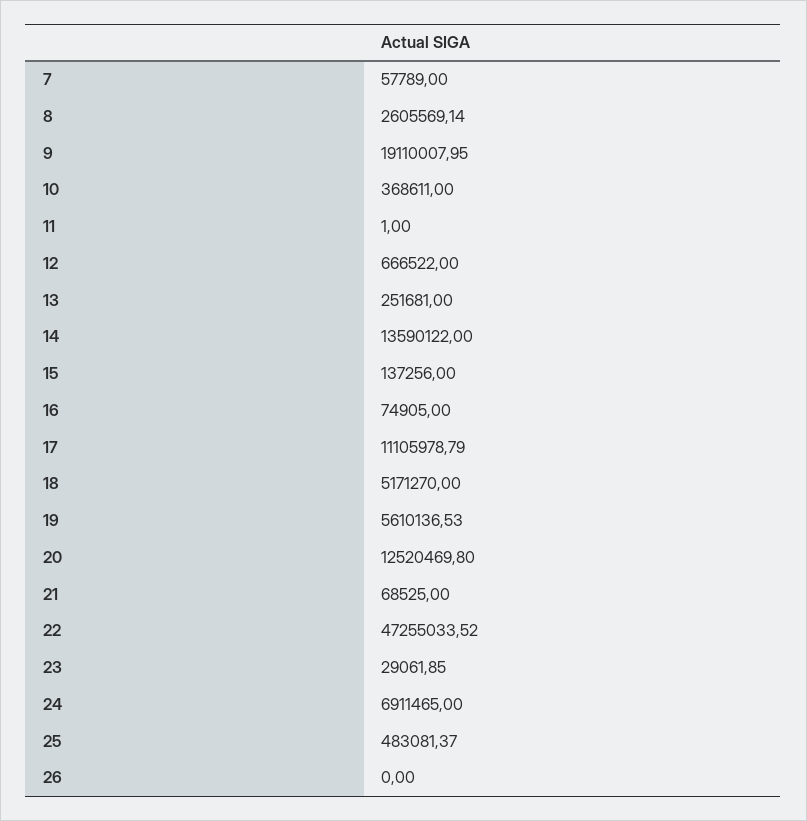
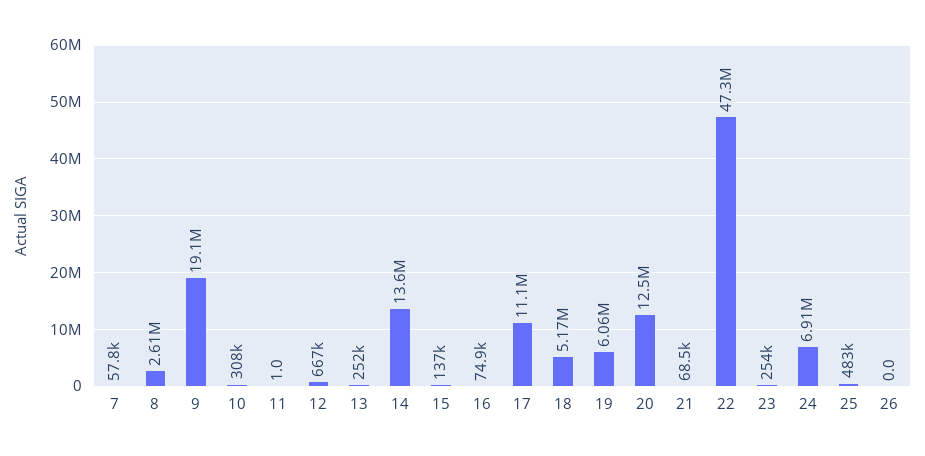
10: 368611 -> 308000
19: 5610136.53 -> 6060000
23: 29061.85 -> 254000

